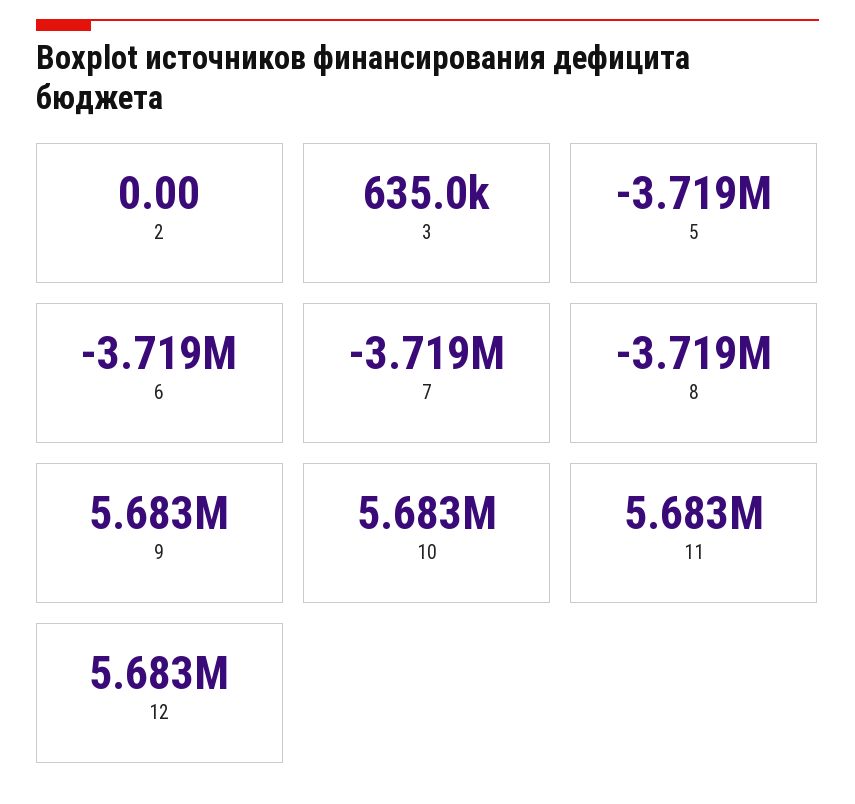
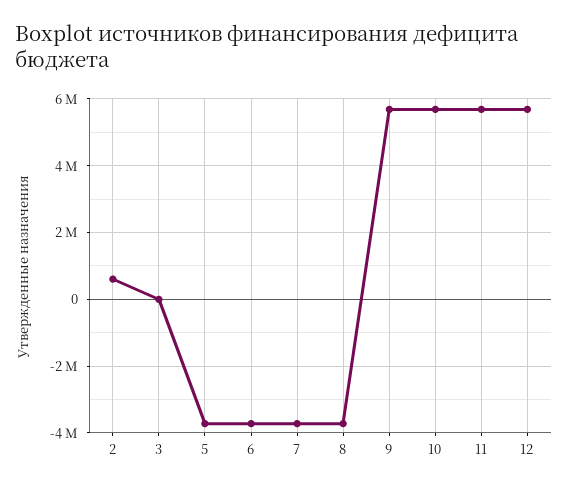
2: 0 -> 600000
3: 635000 -> 0

